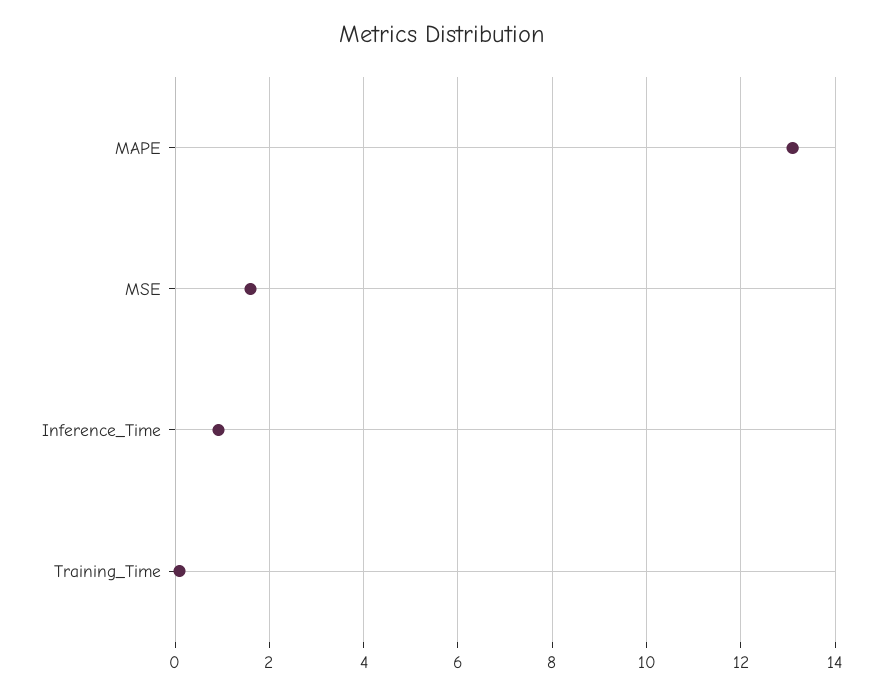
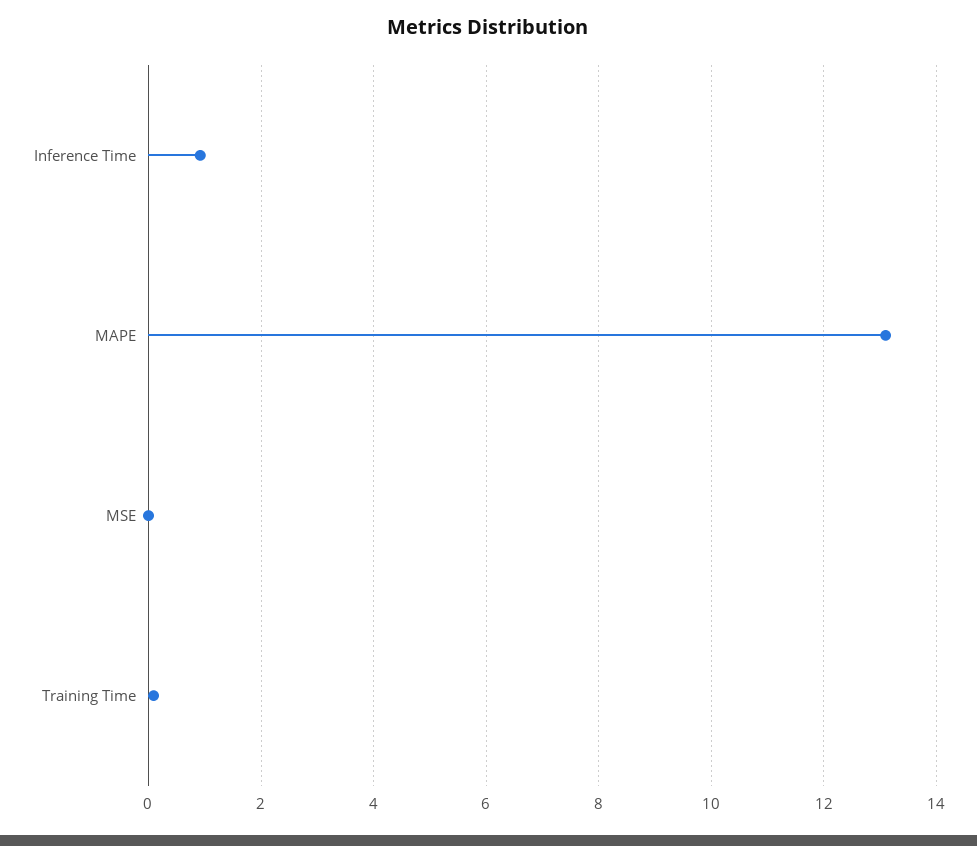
MSE: 1.6 -> 0

